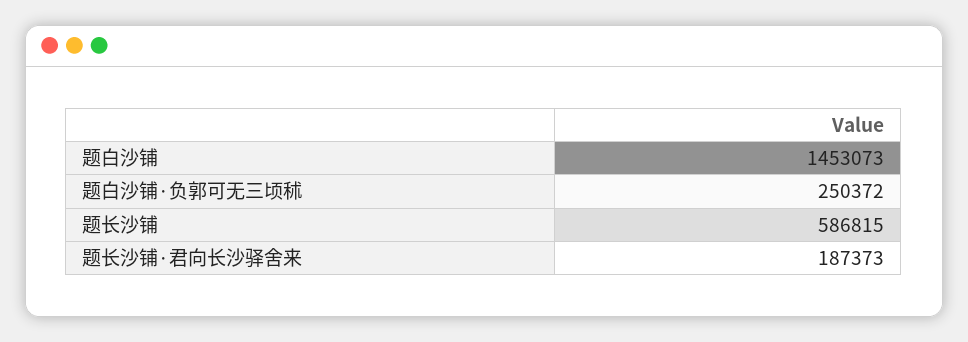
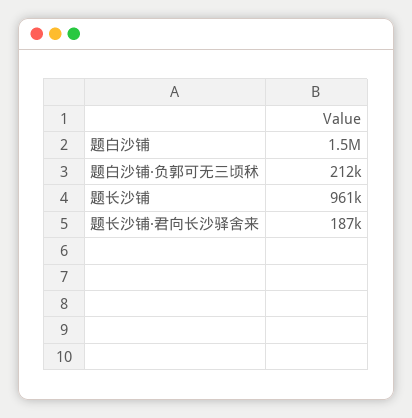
题白沙铺·负郭可无三顷秫: 250372 -> 212000
题长沙铺: 586815 -> 961000

